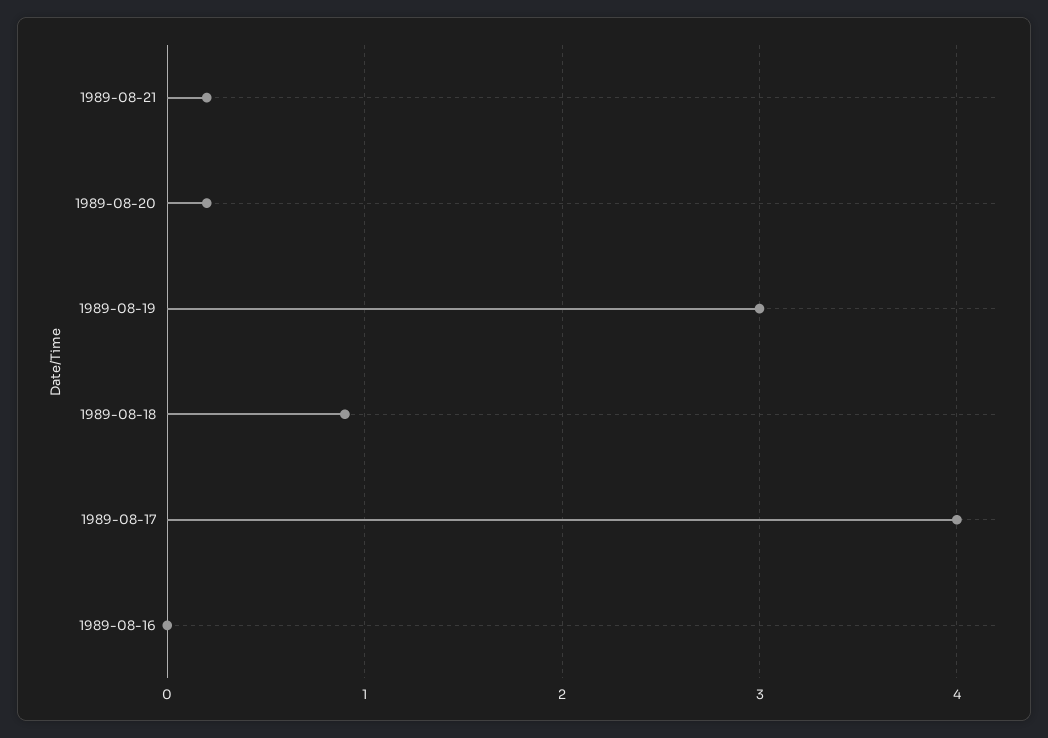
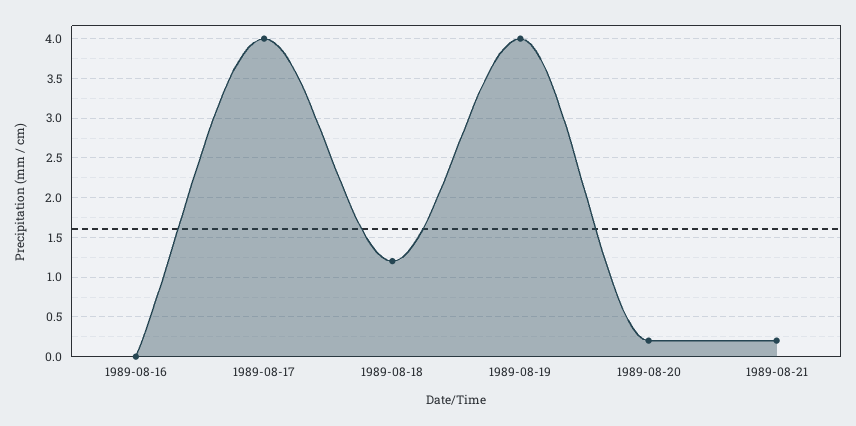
1989-08-19: 3 -> 4
1989-08-18: 0.9 -> 1.2

